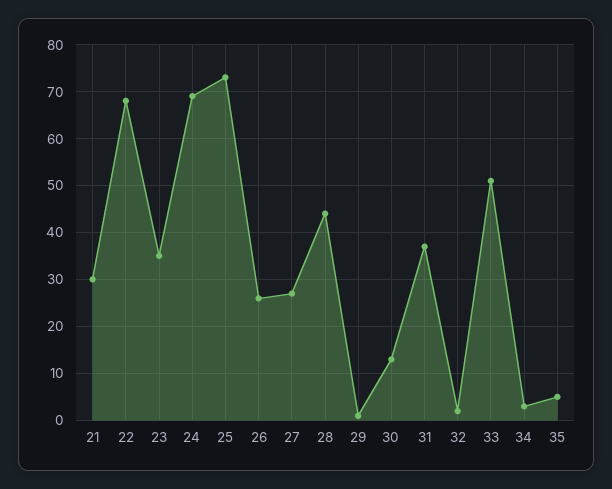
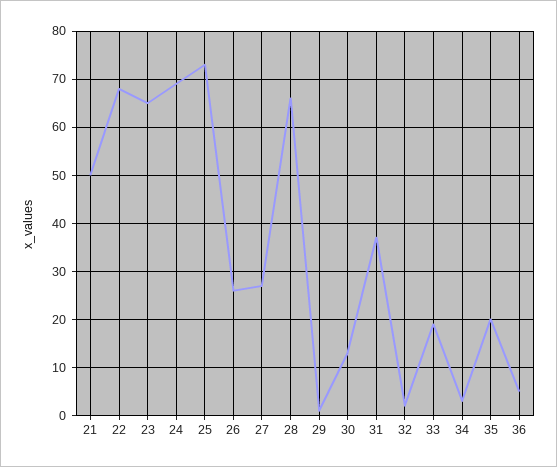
21: 30 -> 50
23: 35 -> 65
28: 45 -> 65
33: 50 -> 20
35: 5 -> 20
36: none -> 5

